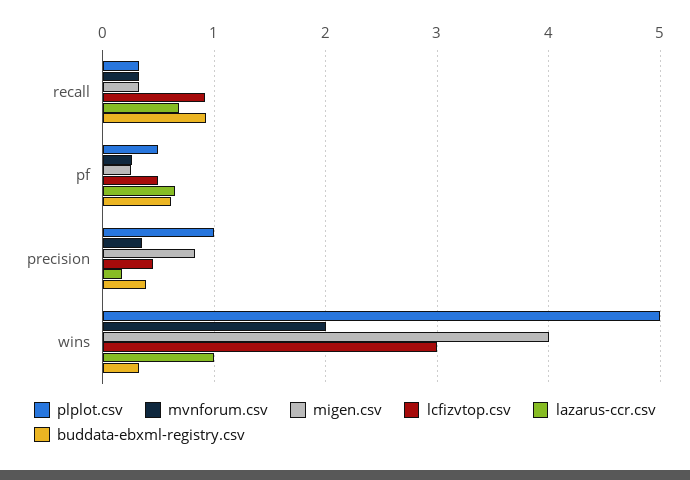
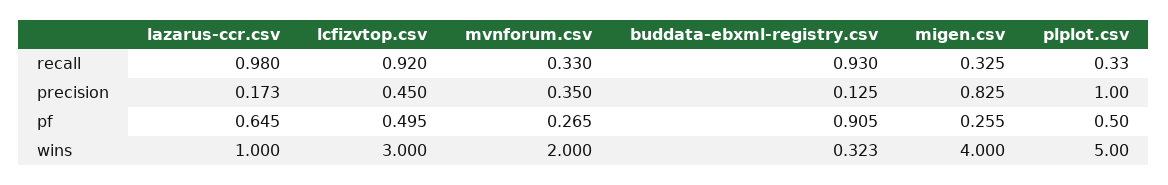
lazarus-ccr.csv, recall: 0.7 -> 0.98
buddata-ebxml-registry.csv, pf: 0.6 -> 0.905
buddata-ebxml-registry.csv, precision: 0.4 -> 0.125

